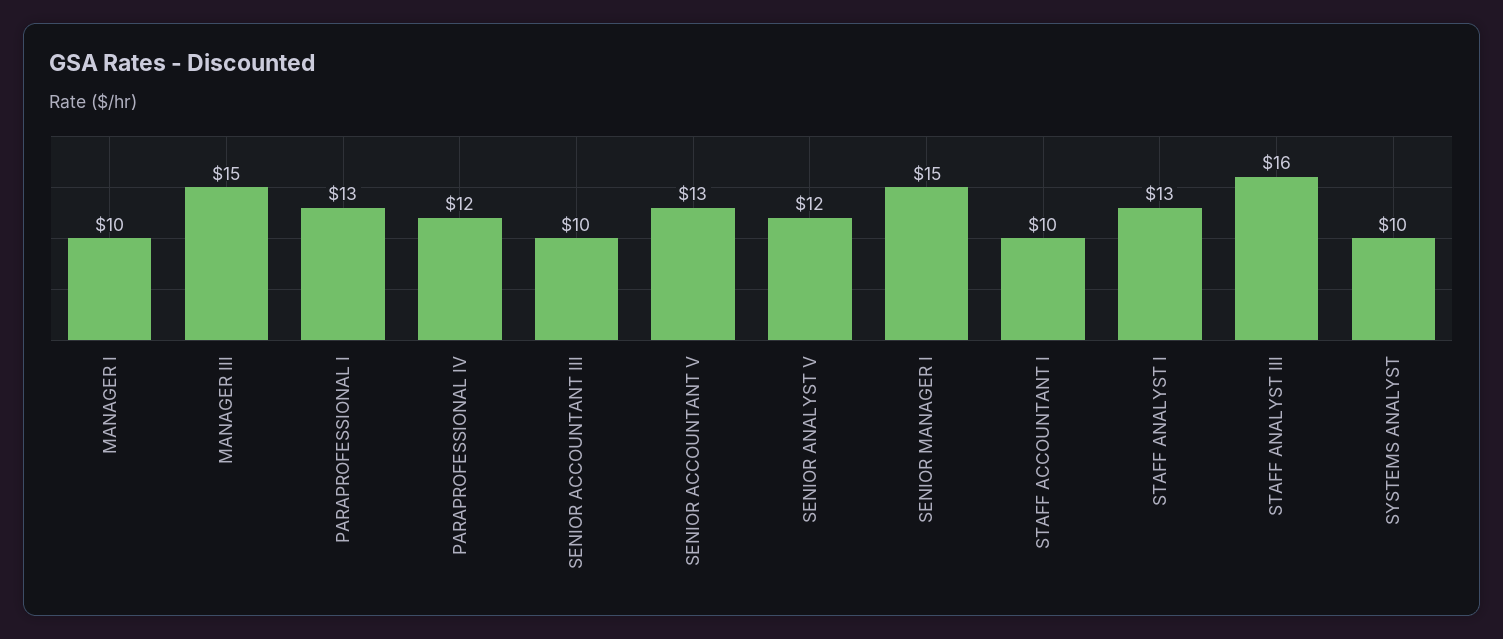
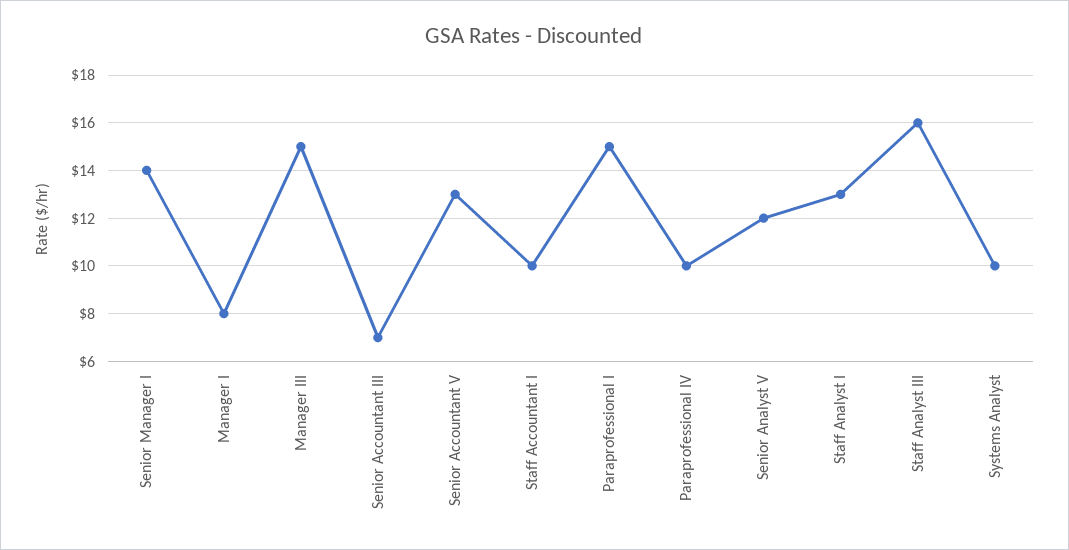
MANAGER I: 10 -> 8
PARAPROFESSIONAL I: 13 -> 15
PARAPROFESSIONAL IV: 12 -> 10
SENIOR ACCOUNTANT III: 10 -> 7
SENIOR MANAGER I: 15 -> 14

